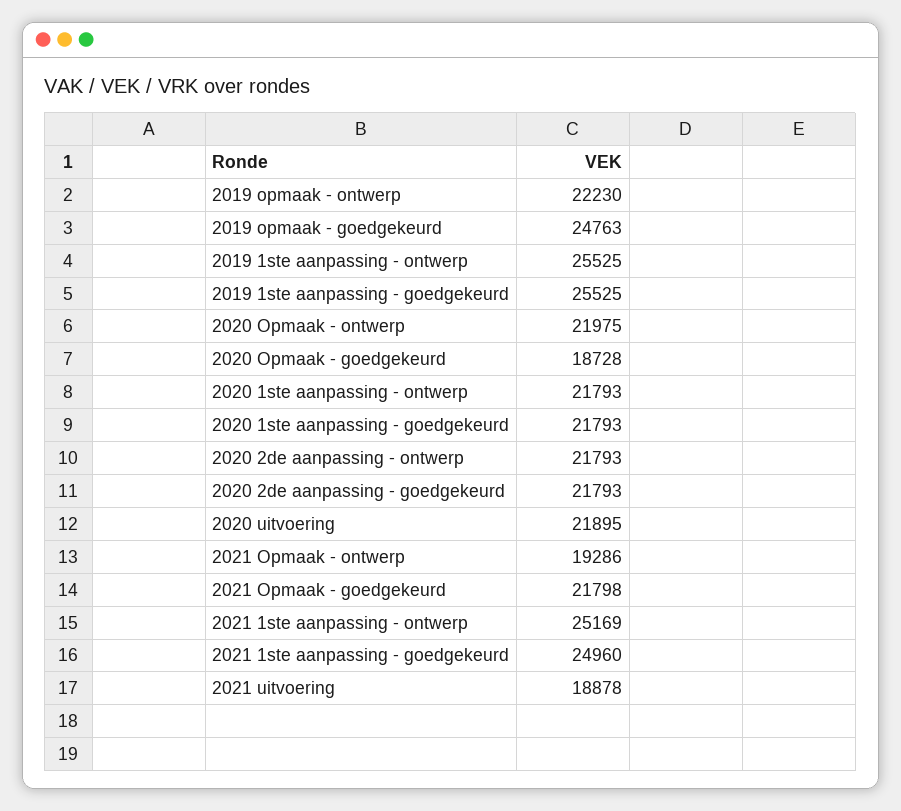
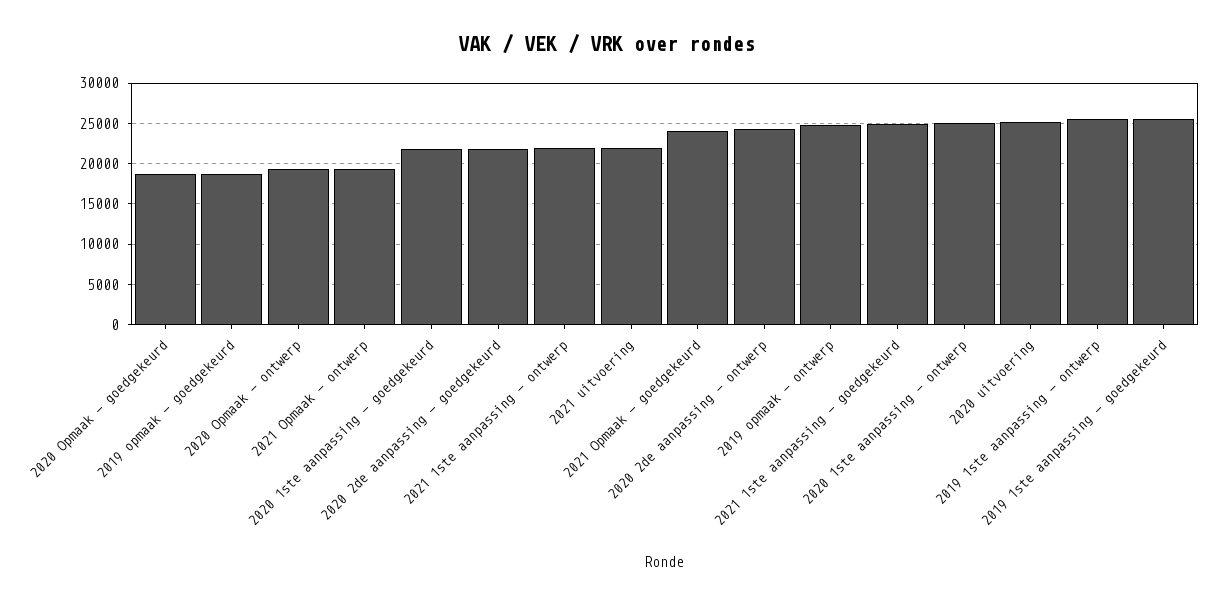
2019 opmaak - ontwerp: 22230 -> 25000
2019 opmaak - goedgekeurd: 24763 -> 19000
2020 Opmaak - ontwerp: 21975 -> 19000
2020 1ste aanpassing - ontwerp: 21793 -> 25000
2020 2de aanpassing - ontwerp: 21793 -> 24000
2020 uitvoering: 21895 -> 25000
2021 Opmaak - goedgekeurd: 21798 -> 24000
2021 1ste aanpassing - ontwerp: 25169 -> 22000
2021 uitvoering: 18878 -> 22000

